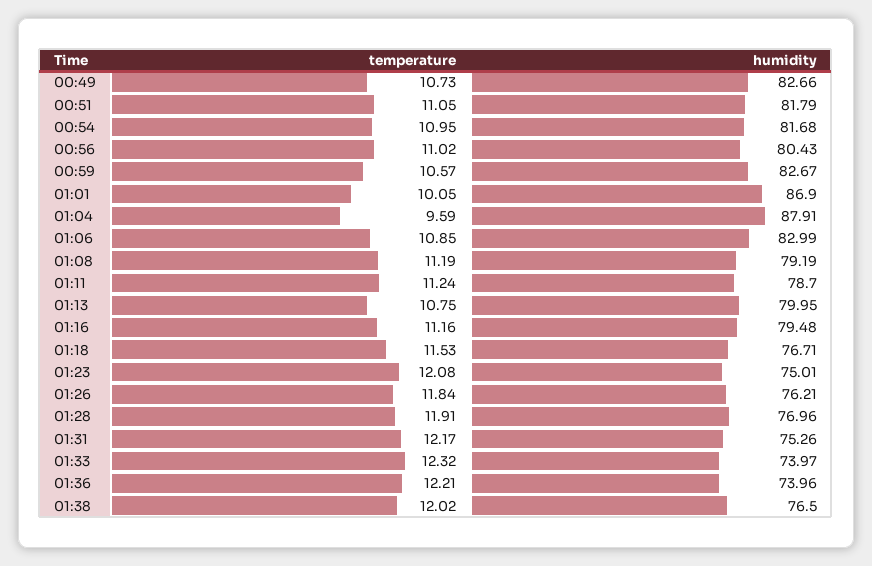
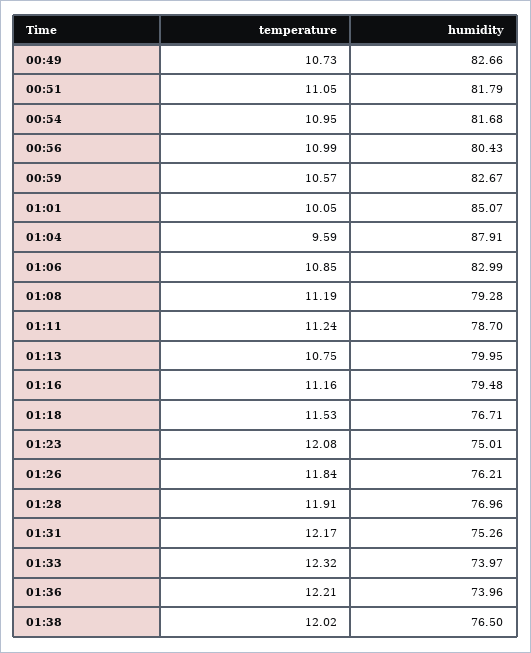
temperature, 00:56: 11.02 -> 10.99
humidity, 01:01: 86.9 -> 85.07
humidity, 01:08: 79.19 -> 79.28

